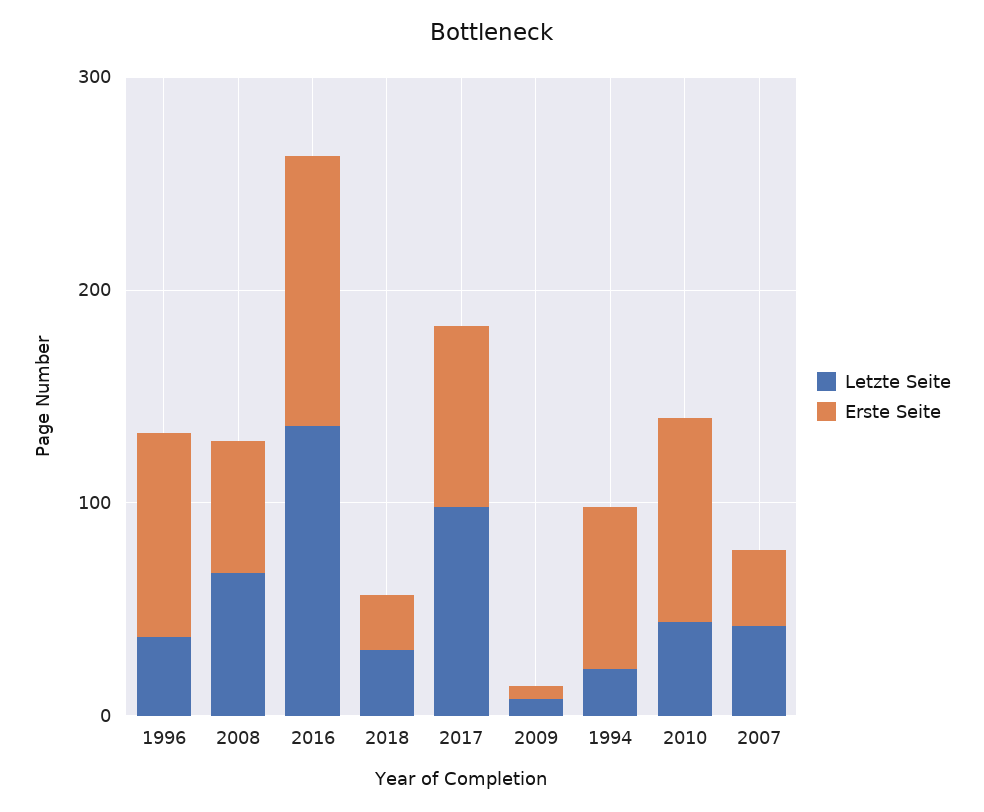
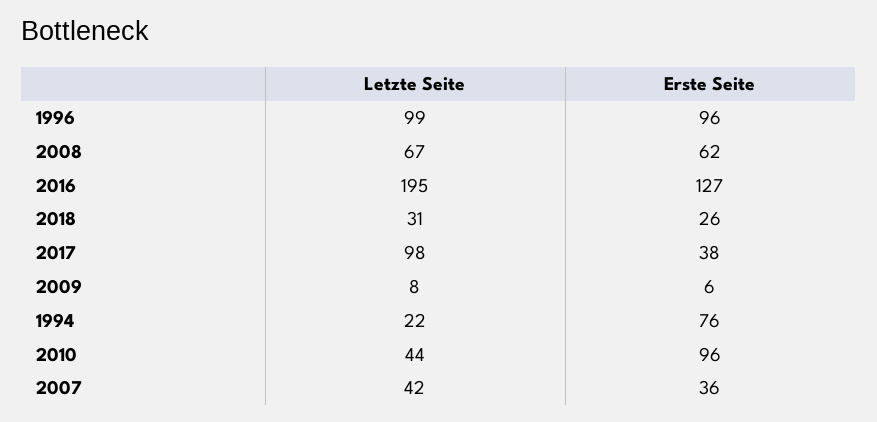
Letzte Seite, 1996: 40 -> 99
Letzte Seite, 2016: 140 -> 195
Erste Seite, 2017: 80 -> 38

